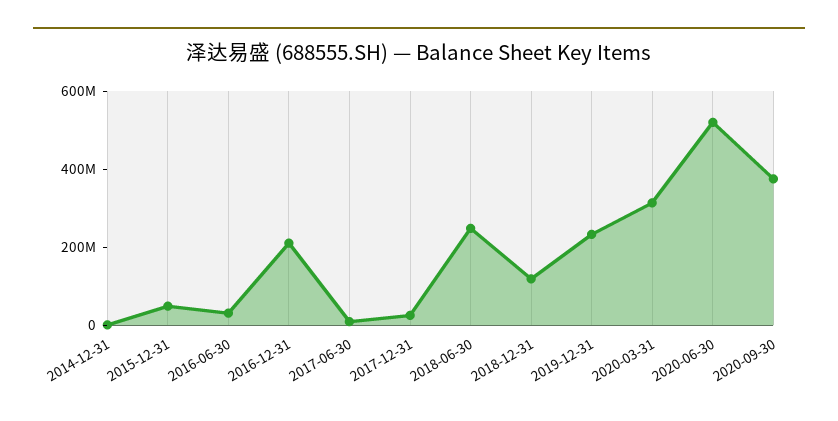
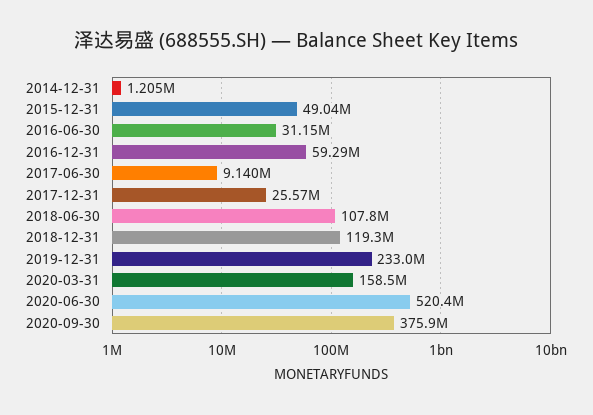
2016-12-31: 200000000 -> 59290000
2018-06-30: 250000000 -> 107800000
2020-03-31: 300000000 -> 158500000

